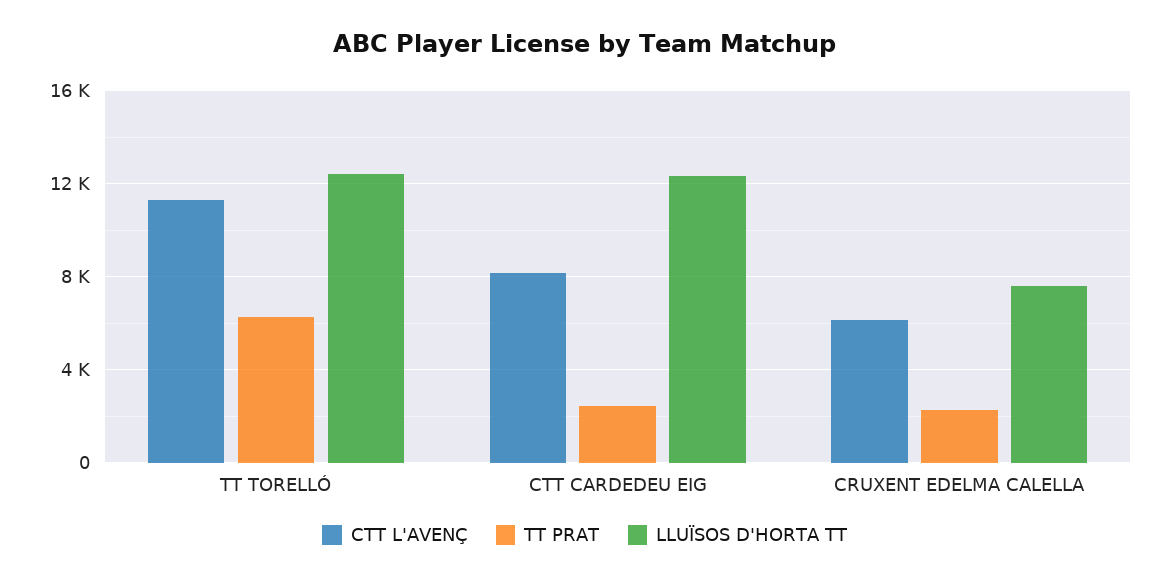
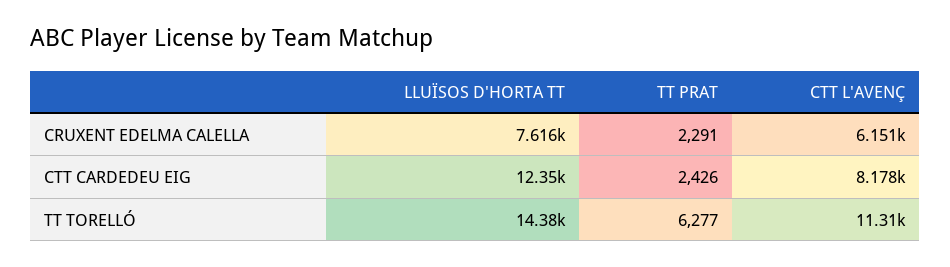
LLUÏSOS D'HORTA TT, TT TORELLÓ: 12500 -> 14380

